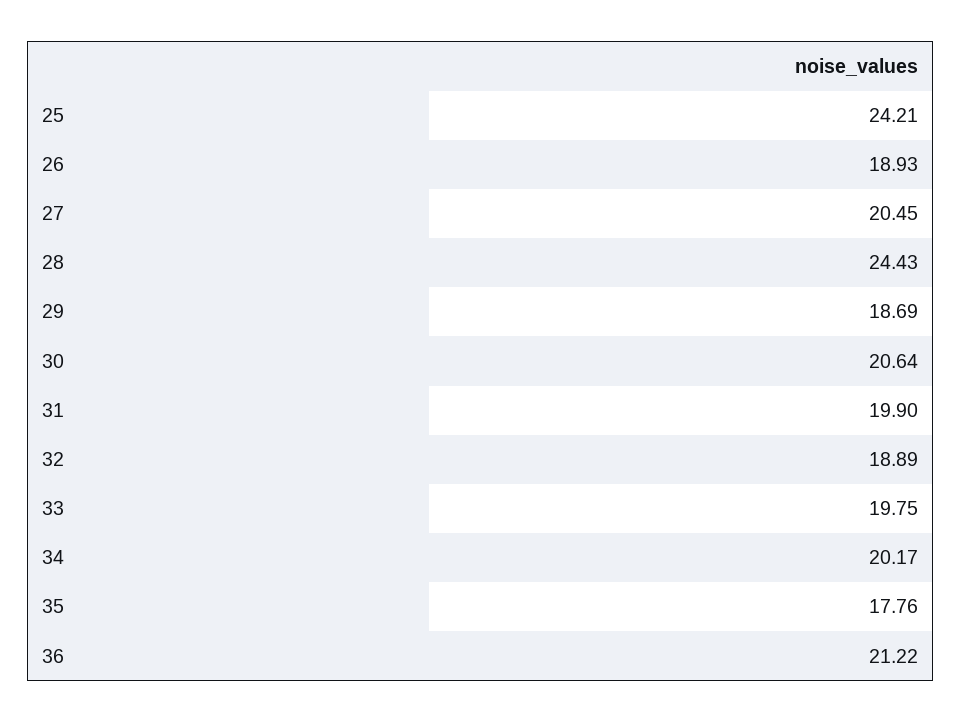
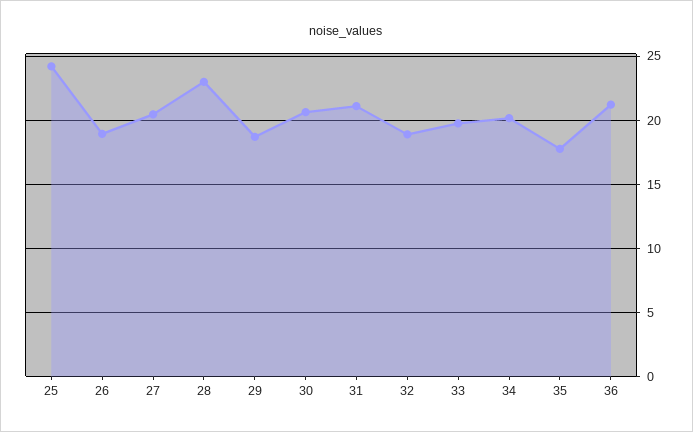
28: 24.43 -> 23
31: 19.9 -> 21

